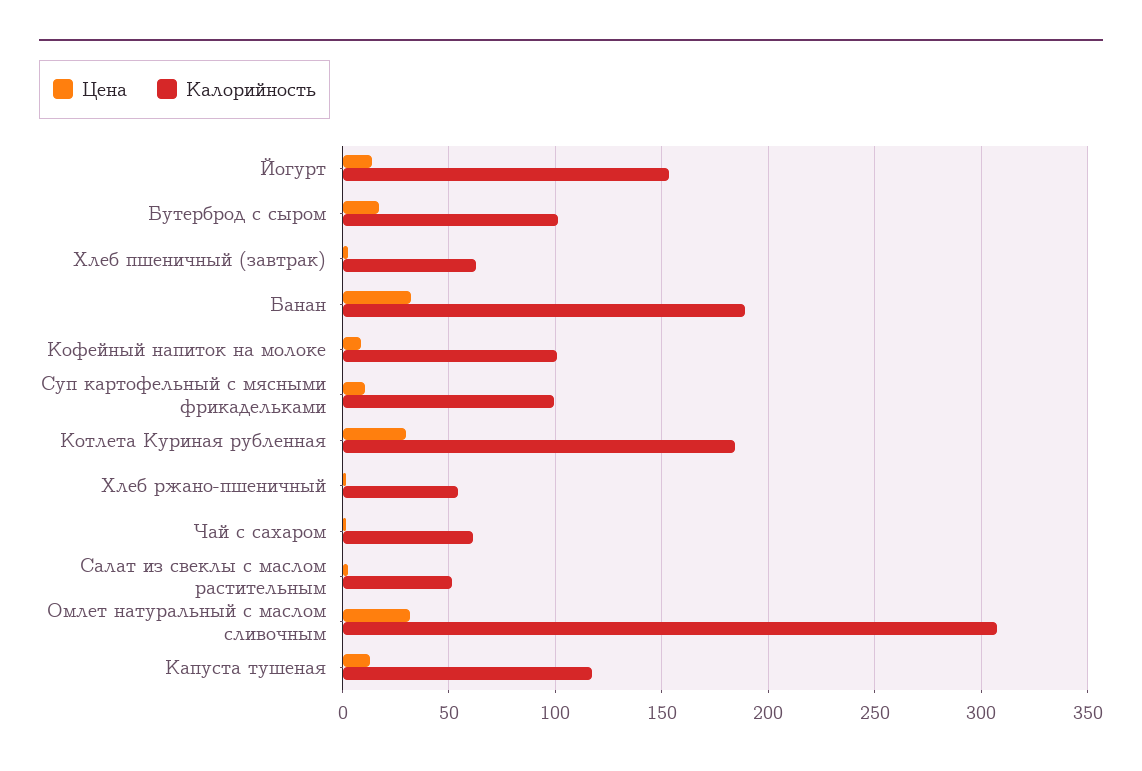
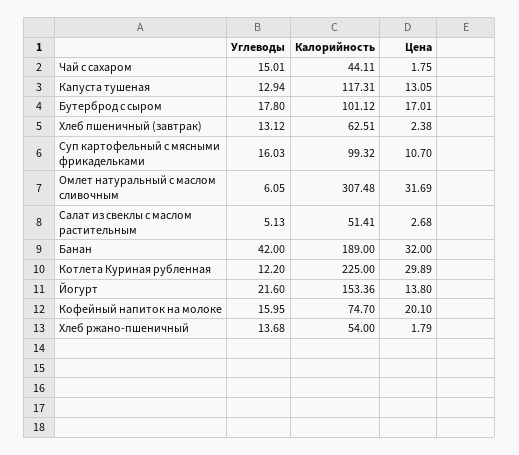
Цена, Кофейный напиток на молоке: 10 -> 20.1
Калорийность, Кофейный напиток на молоке: 100 -> 74.7
Калорийность, Котлета Куриная рубленная: 185 -> 225
Калорийность, Чай с сахаром: 60 -> 44.11
Углеводы, Чай с сахаром: none -> 15.01
Углеводы, Капуста тушеная: none -> 12.94
Углеводы, Бутерброд с сыром: none -> 17.8
Углеводы, Хлеб пшеничный (завтрак): none -> 13.12
Углеводы, Суп картофельный с мясными фрикадельками: none -> 16.03
Углеводы, Омлет натуральный с маслом сливочным: none -> 6.05
Углеводы, Салат из свеклы с маслом растительным: none -> 5.13
Углеводы, Банан: none -> 42
Углеводы, Котлета Куриная рубленная: none -> 12.2
Углеводы, Йогурт: none -> 21.6
Углеводы, Кофейный напиток на молоке: none -> 15.95
Углеводы, Хлеб ржано-пшеничный: none -> 13.68

